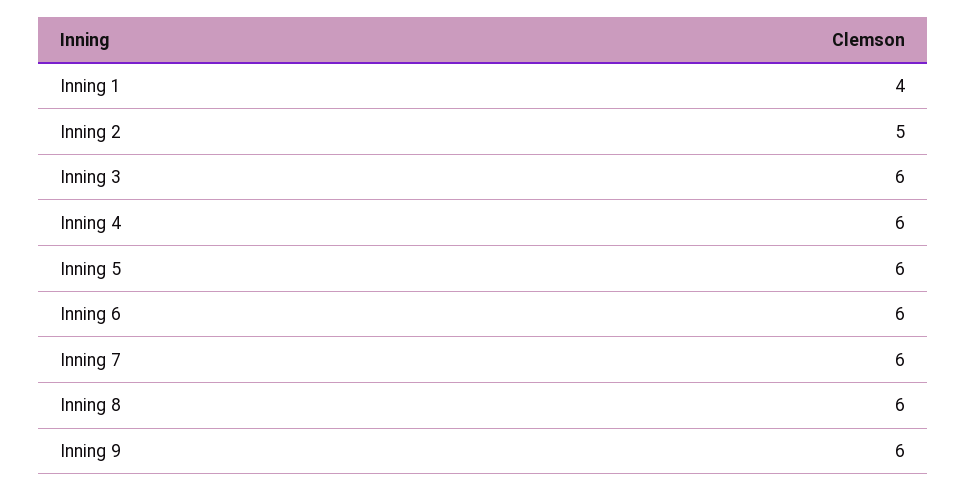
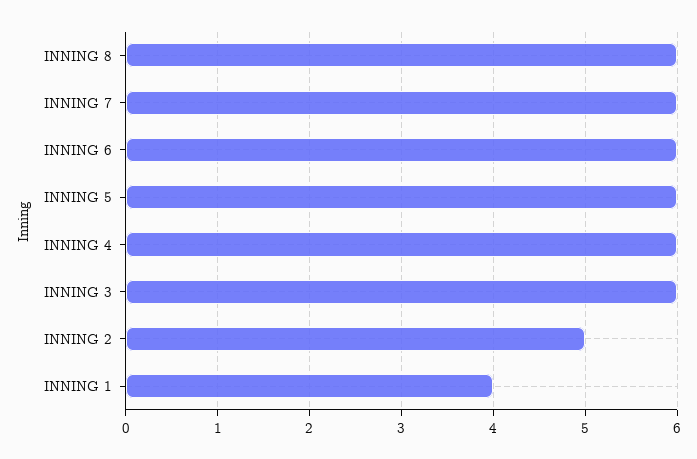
Inning 9: 6 -> none

